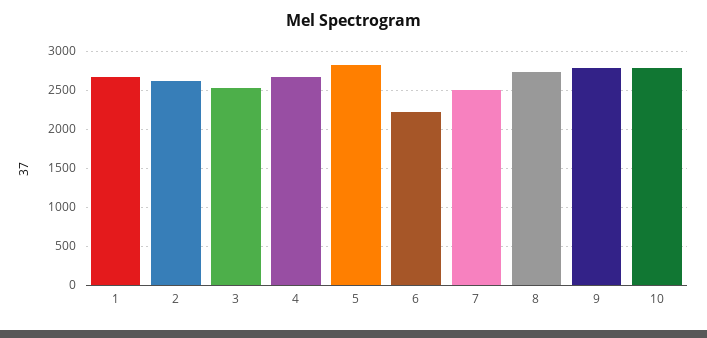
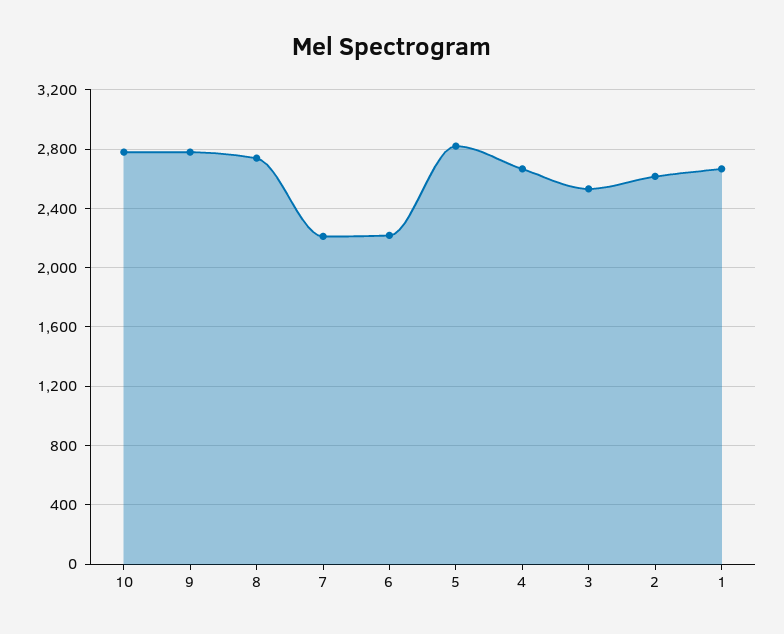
7: 2500 -> 2200

